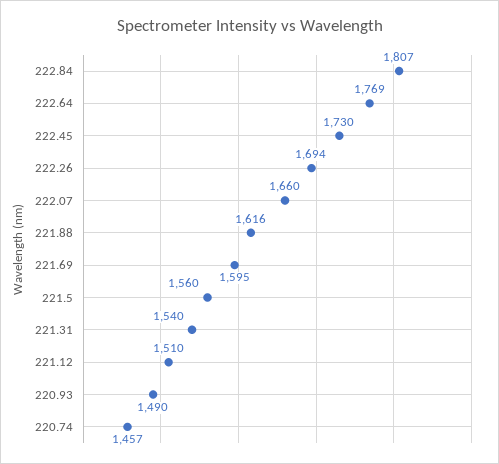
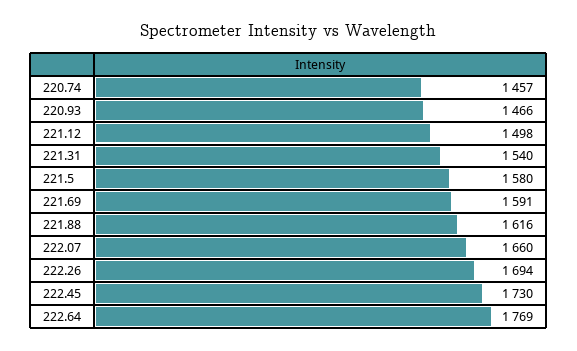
222.84: 1807 -> none
221.69: 1595 -> 1591
221.5: 1560 -> 1580
221.12: 1510 -> 1498
220.93: 1490 -> 1466

